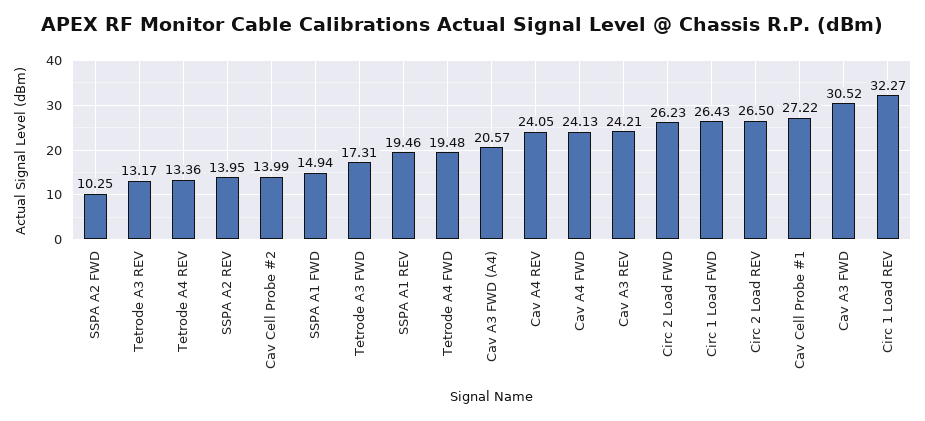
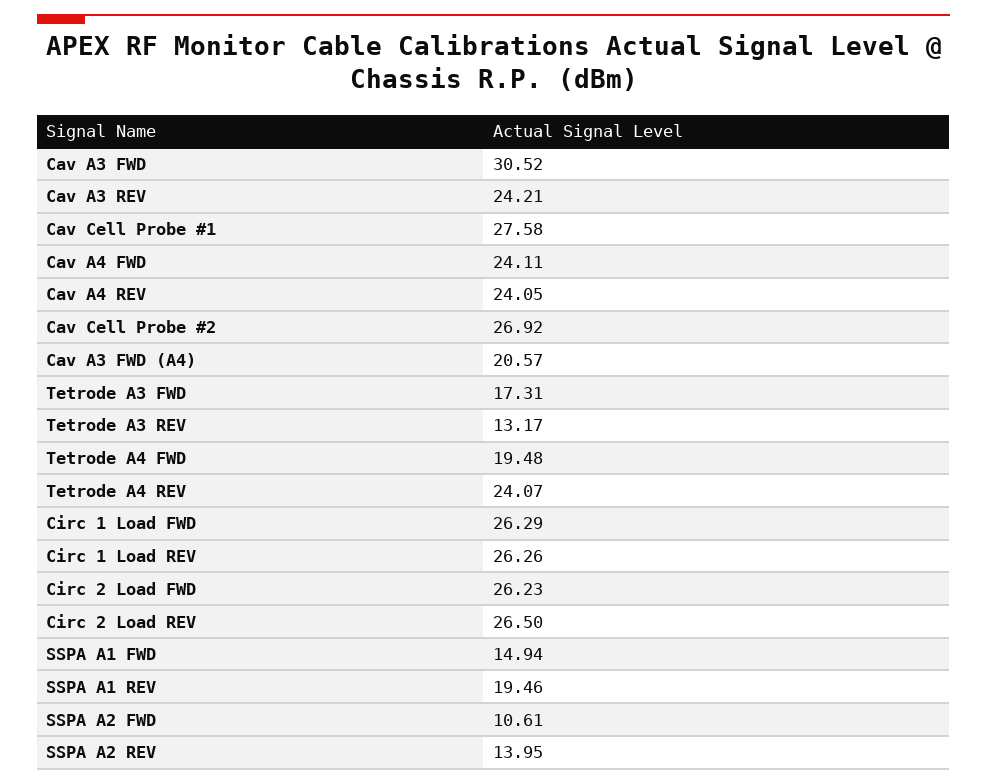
SSPA A2 FWD: 10.25 -> 10.61
Tetrode A4 REV: 13.36 -> 24.07
Cav Cell Probe #2: 13.99 -> 26.92
Cav A4 FWD: 24.13 -> 24.11
Circ 1 Load FWD: 26.43 -> 26.29
Cav Cell Probe #1: 27.22 -> 27.58
Circ 1 Load REV: 32.27 -> 26.26

